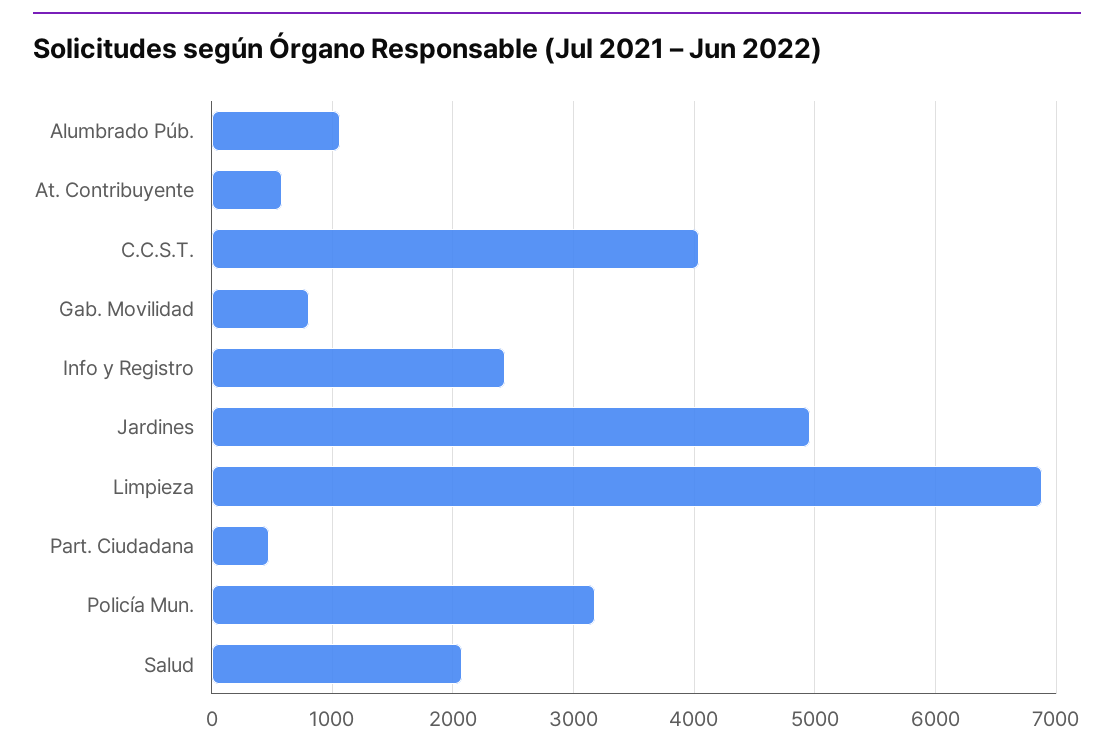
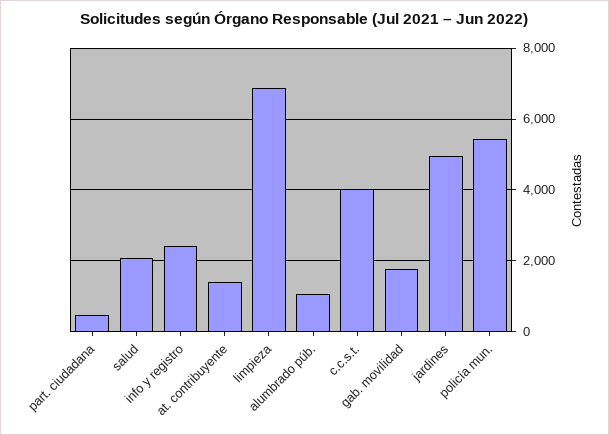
At. Contribuyente: 600 -> 1400
Gab. Movilidad: 800 -> 1800
Policía Mun.: 3200 -> 5400

